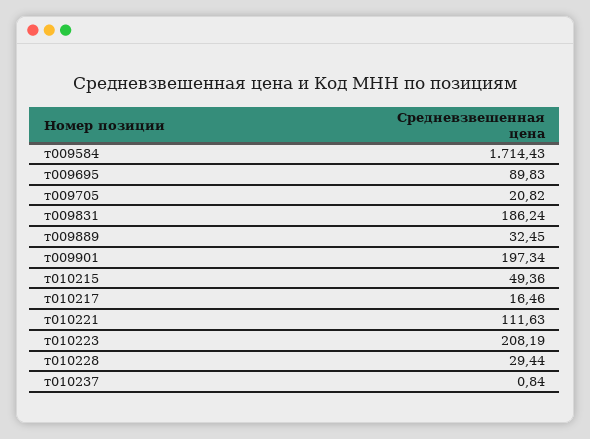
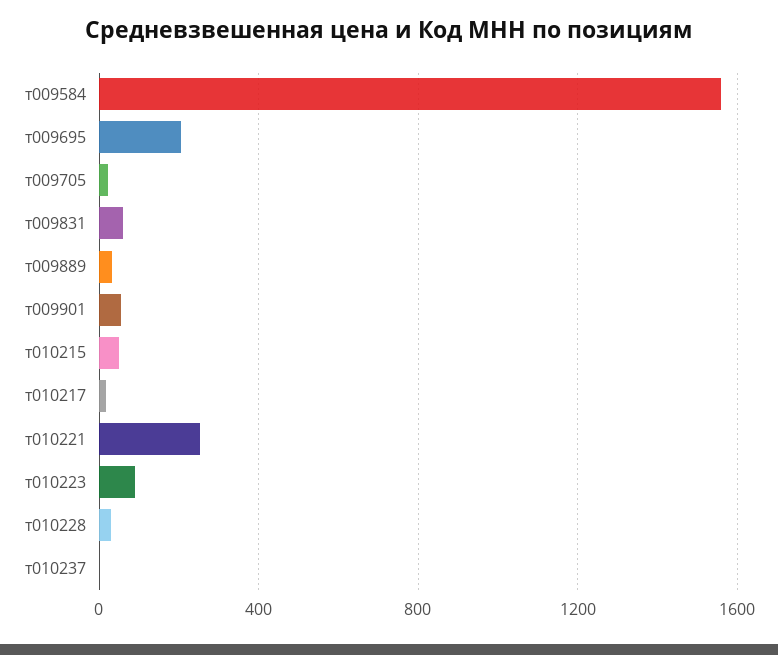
т009584: 1714.43 -> 1550
т009695: 89.83 -> 200
т009831: 186.24 -> 50
т009901: 197.34 -> 50
т010221: 111.63 -> 250
т010223: 208.19 -> 100

